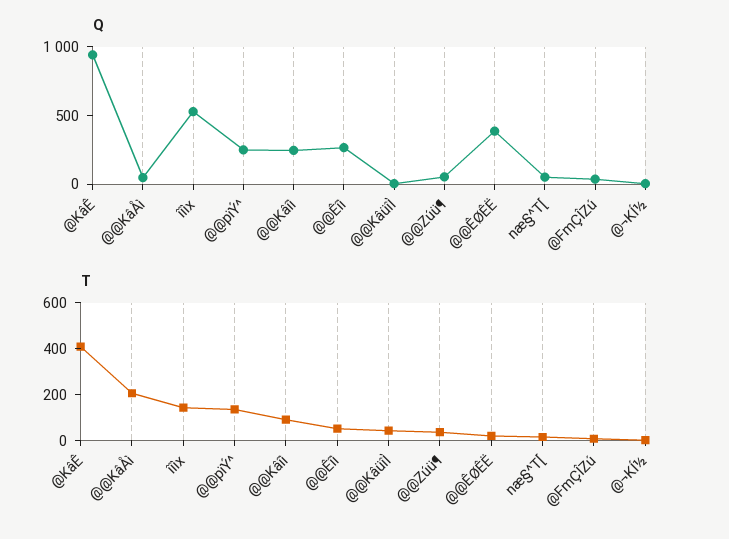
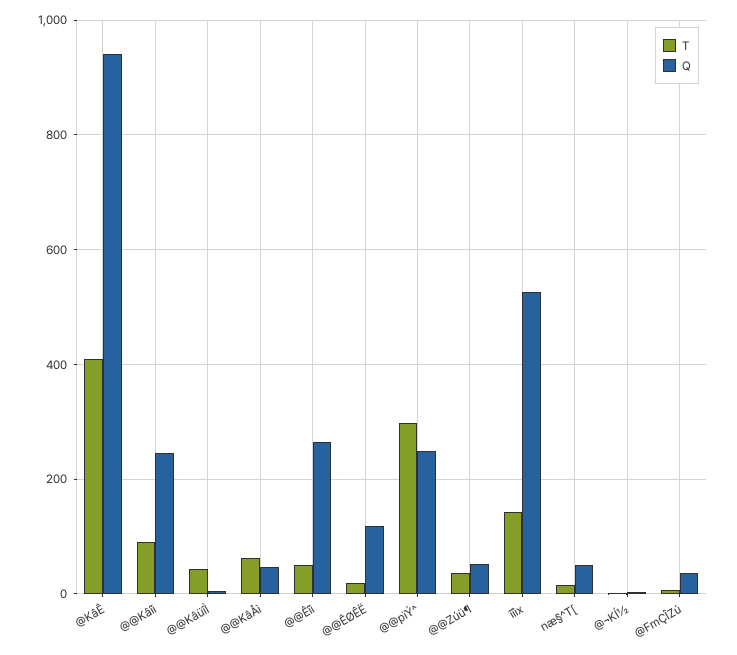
Q, @@ÊØÊË: 400 -> 120
T, @@KâÅì: 200 -> 60
T, @@pïÝ^: 150 -> 300

